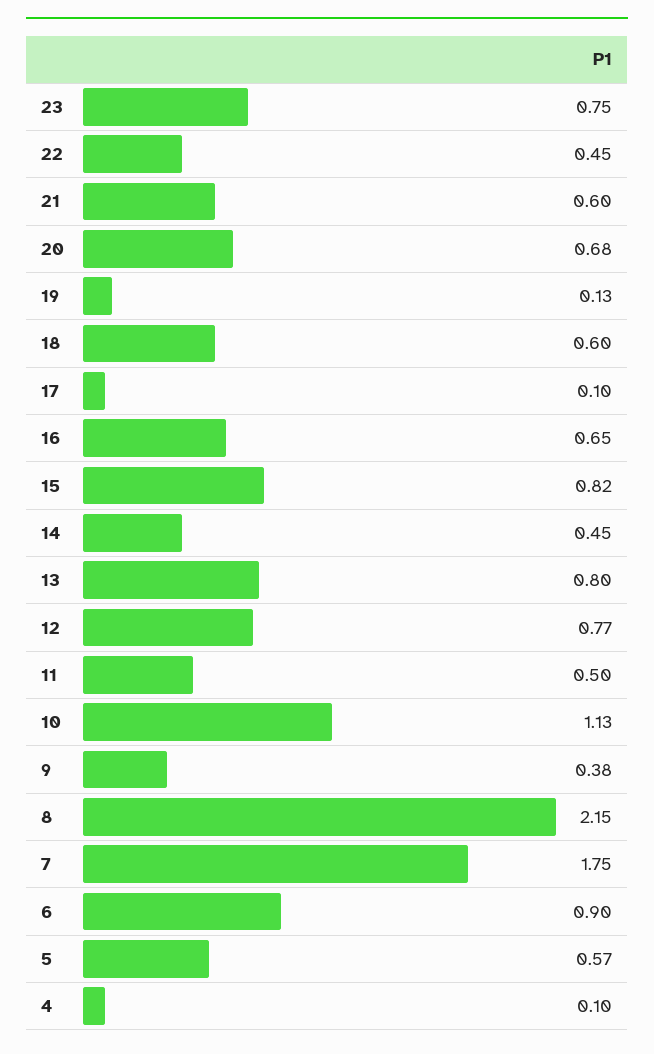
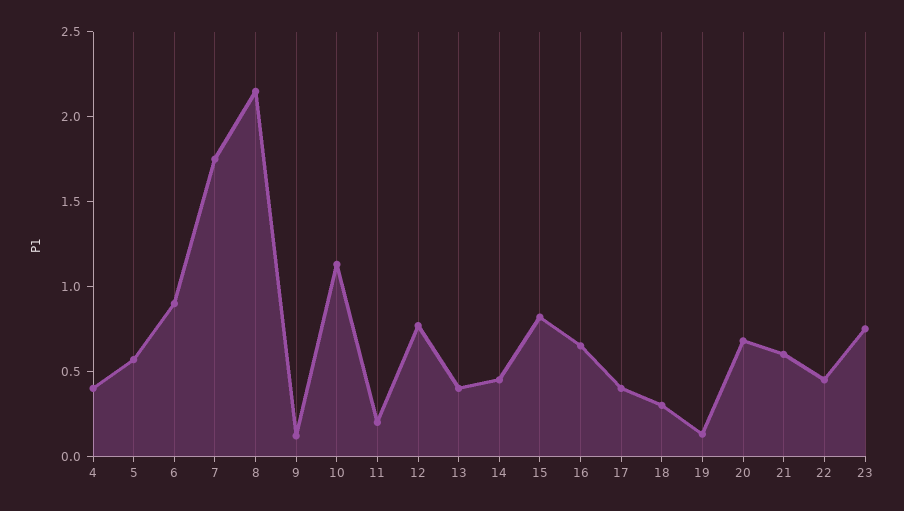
18: 0.6 -> 0.3
17: 0.1 -> 0.4
13: 0.8 -> 0.4
11: 0.5 -> 0.2
9: 0.38 -> 0.1
4: 0.1 -> 0.4

